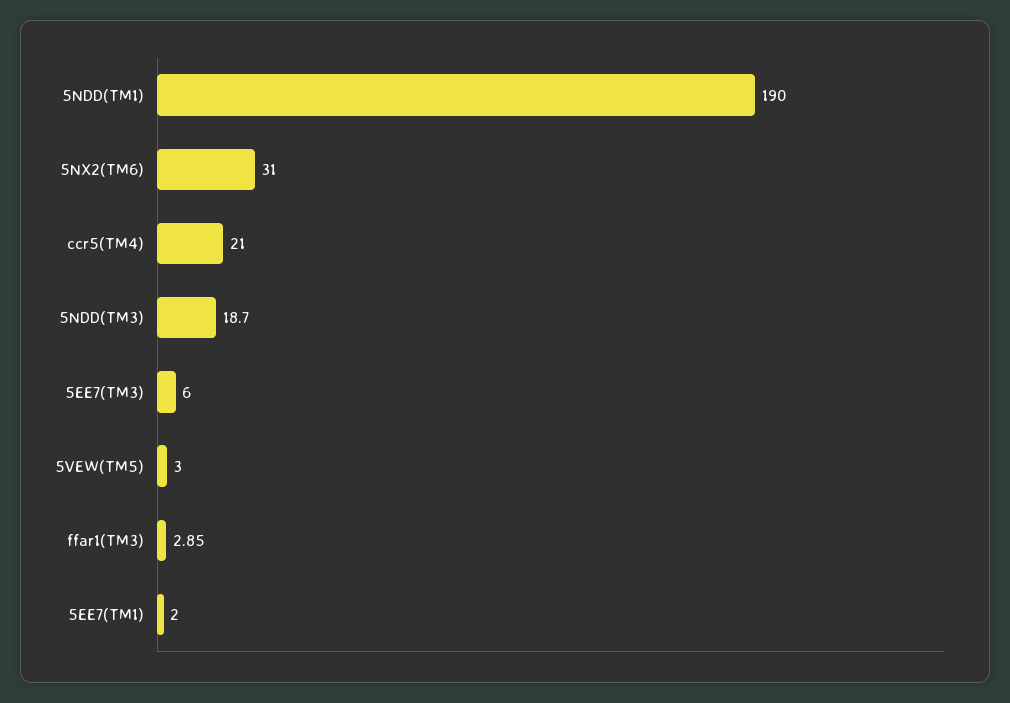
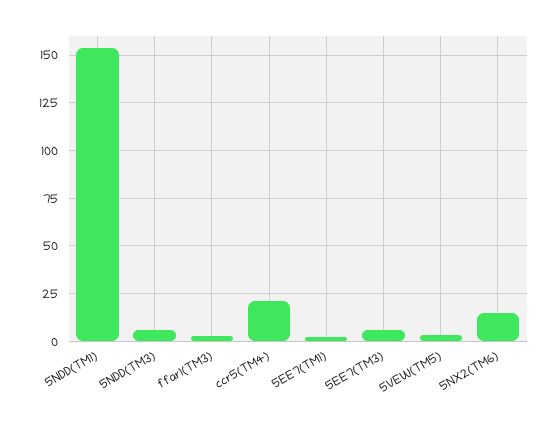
5NDD(TM1): 190 -> 155
5NX2(TM6): 31 -> 15
5NDD(TM3): 18.7 -> 5

